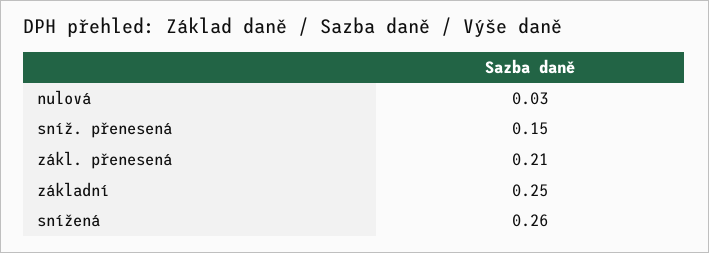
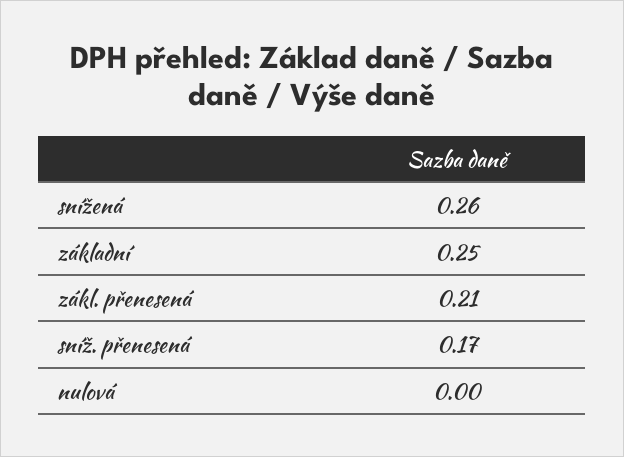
nulová: 0.03 -> 0
sníž. přenesená: 0.15 -> 0.17

